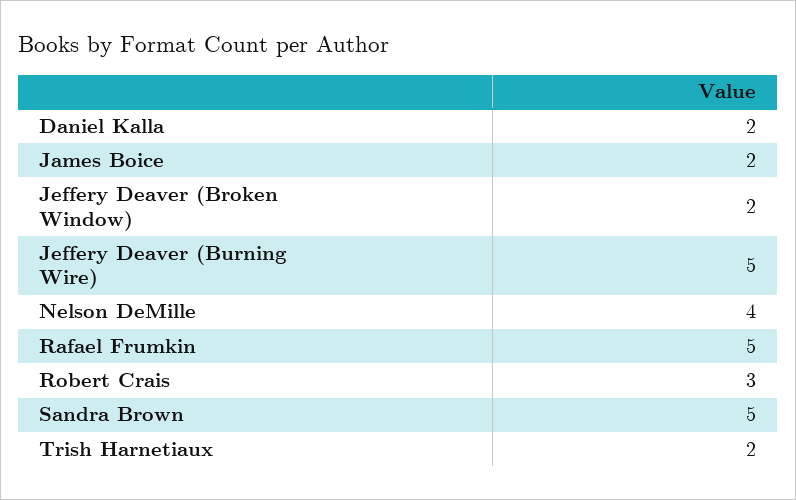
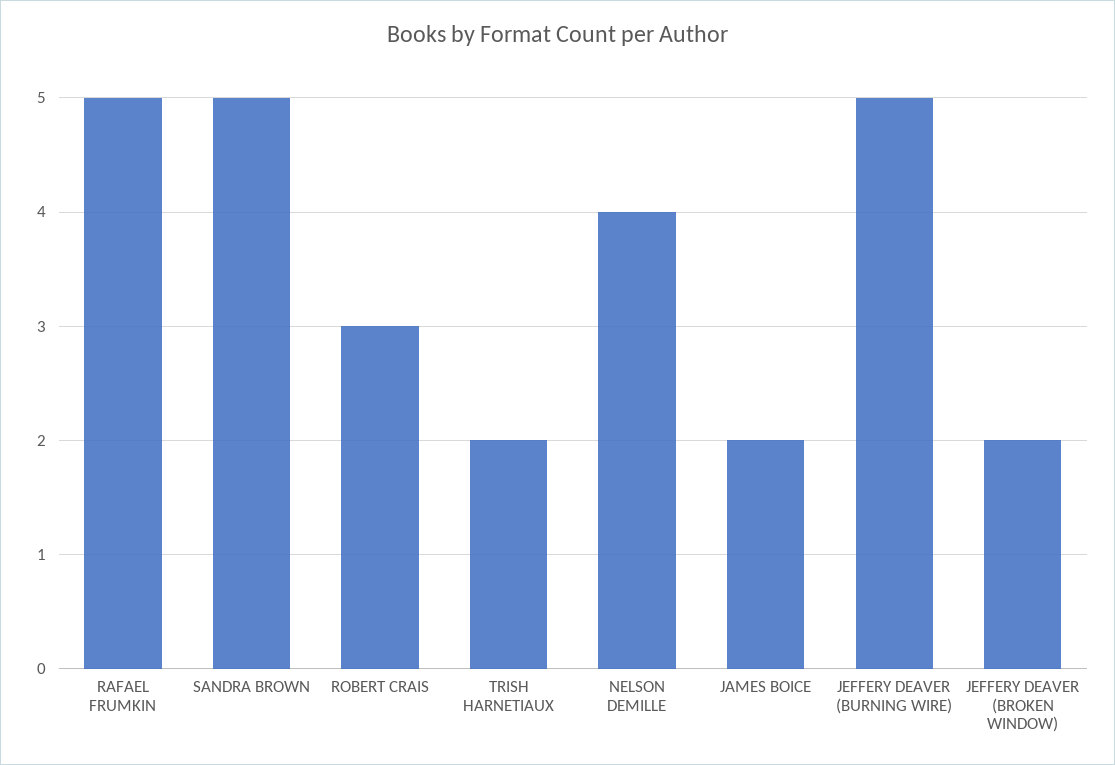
Daniel Kalla: 2 -> none

